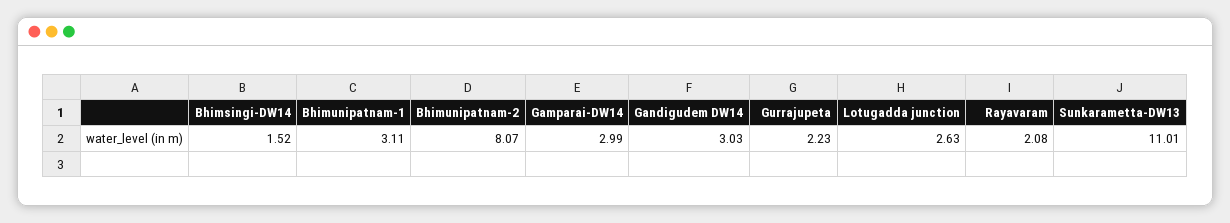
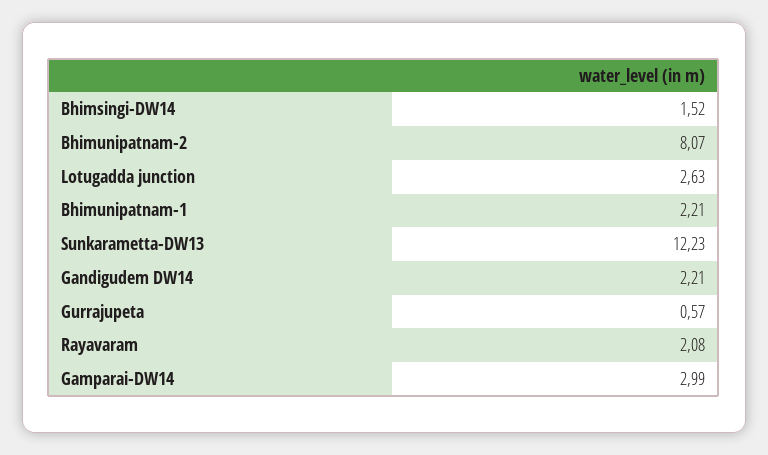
Bhimunipatnam-1: 3.11 -> 2.21
Gandigudem DW14: 3.03 -> 2.21
Gurrajupeta: 2.23 -> 0.57
Sunkarametta-DW13: 11.01 -> 12.23

